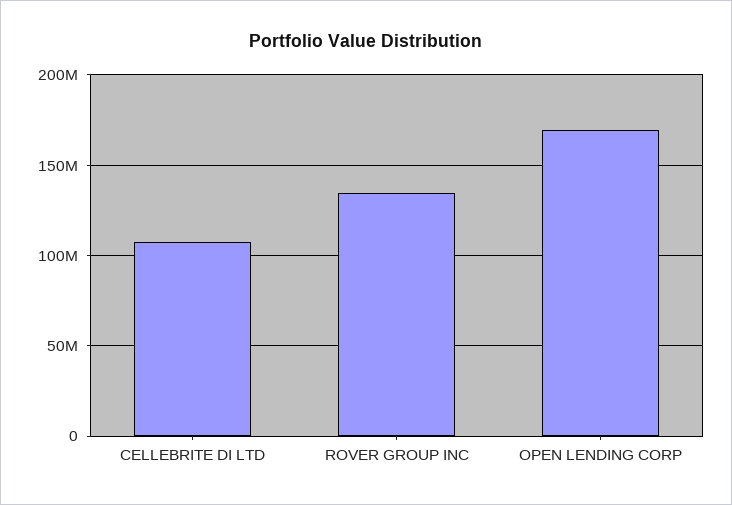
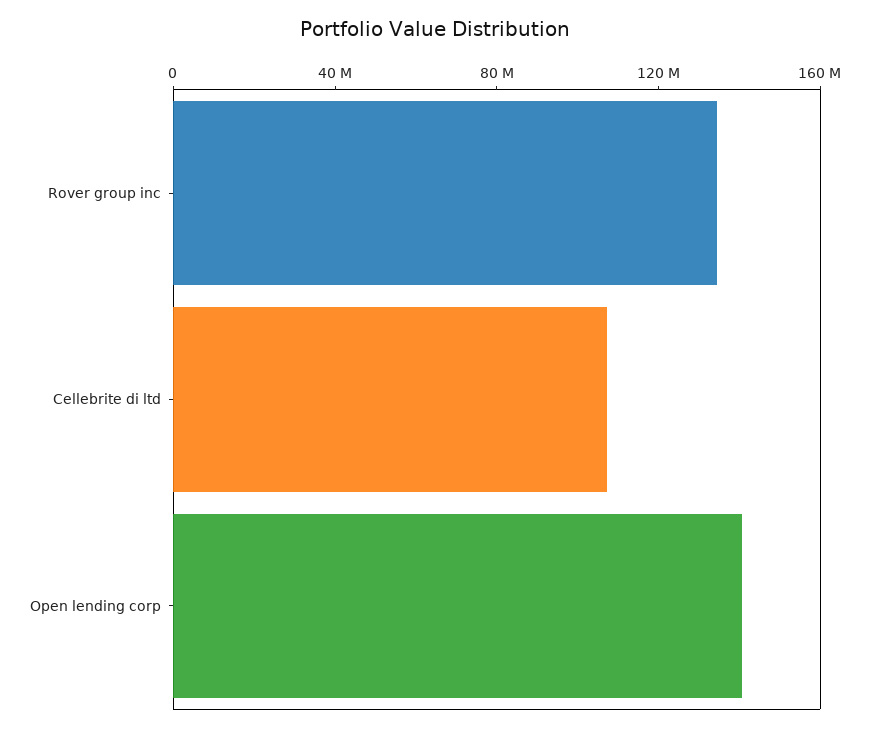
OPEN LENDING CORP: 170000000 -> 140000000

